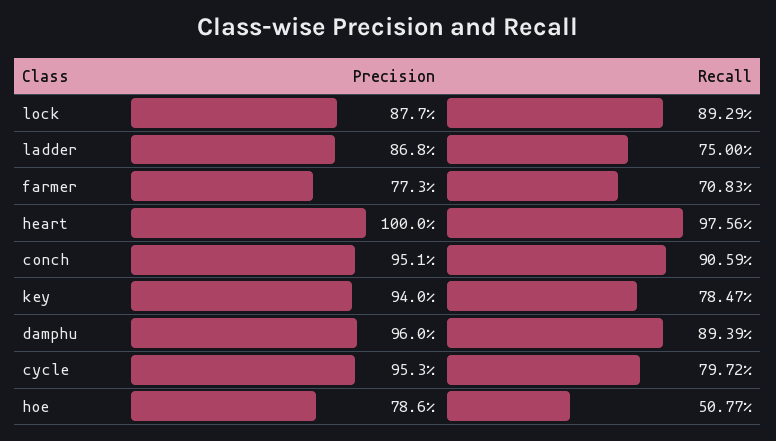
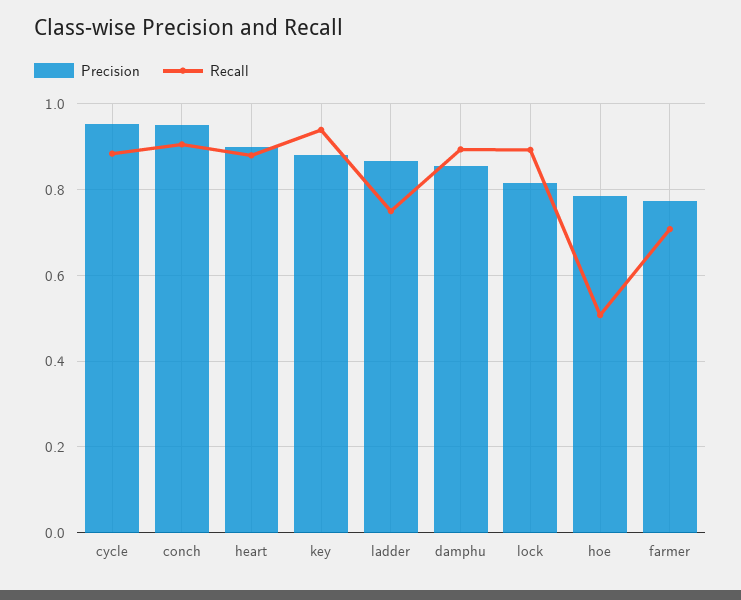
Precision, lock: 0.877 -> 0.82
Precision, heart: 1 -> 0.9
Recall, heart: 0.9756 -> 0.88
Precision, key: 0.94 -> 0.88
Recall, key: 0.7847 -> 0.94
Precision, damphu: 0.96 -> 0.86
Recall, cycle: 0.7972 -> 0.88

